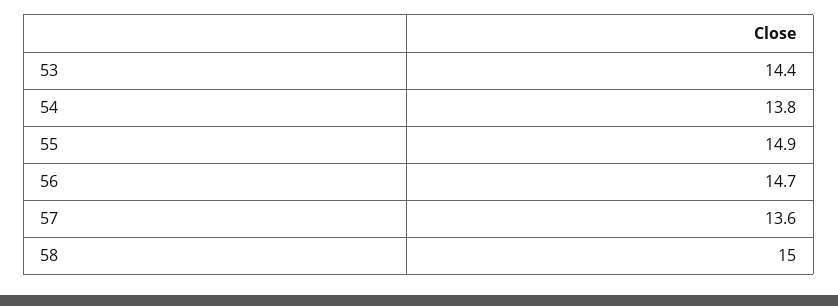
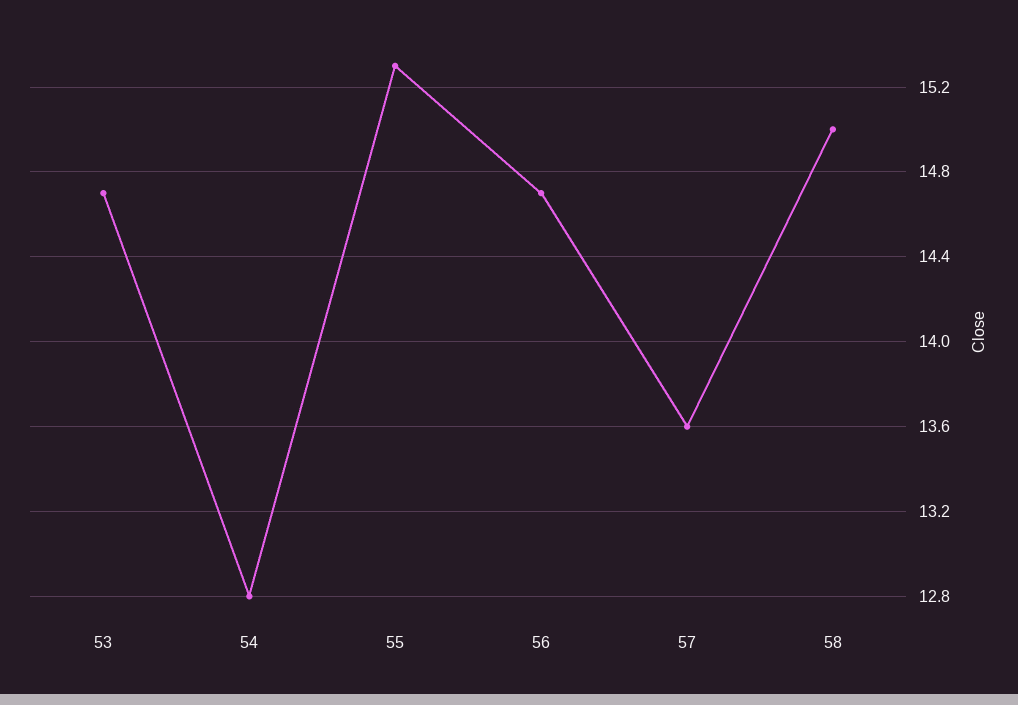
53: 14.4 -> 14.7
54: 13.8 -> 12.8
55: 14.9 -> 15.3

